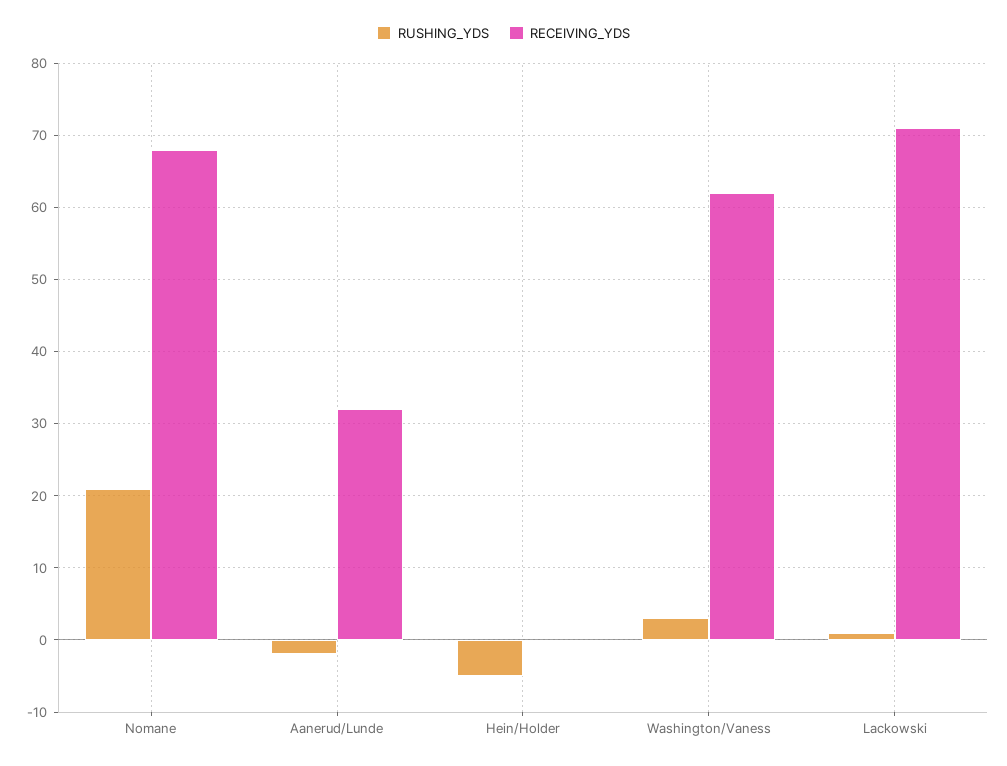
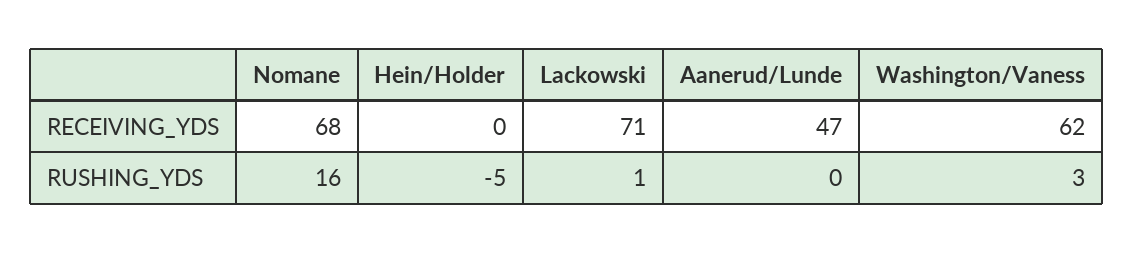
RUSHING_YDS, Nomane: 21 -> 16
RUSHING_YDS, Aanerud/Lunde: -2 -> 0
RECEIVING_YDS, Aanerud/Lunde: 32 -> 47

